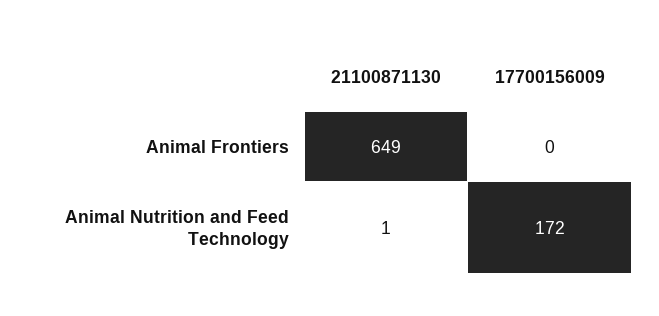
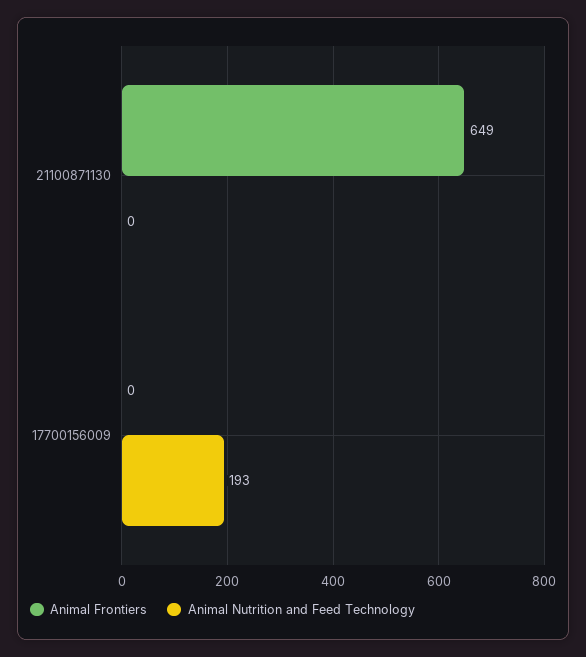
Animal Nutrition and Feed Technology, 21100871130: 1 -> 0
Animal Nutrition and Feed Technology, 17700156009: 172 -> 193

